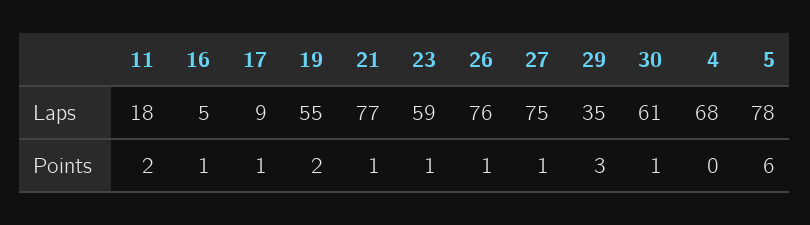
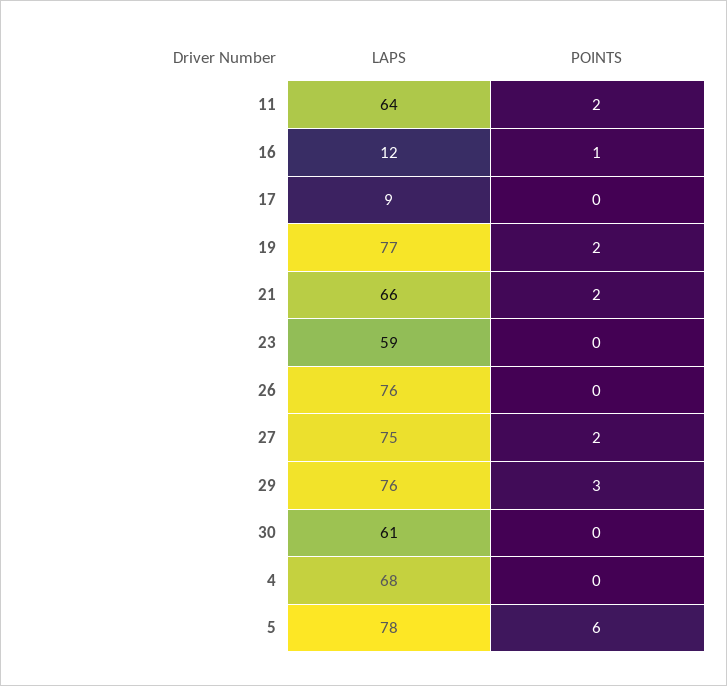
11, Laps: 18 -> 64
16, Laps: 5 -> 12
19, Laps: 55 -> 77
21, Laps: 77 -> 66
29, Laps: 35 -> 76
17, Points: 1 -> 0
21, Points: 1 -> 2
23, Points: 1 -> 0
26, Points: 1 -> 0
27, Points: 1 -> 2
30, Points: 1 -> 0

